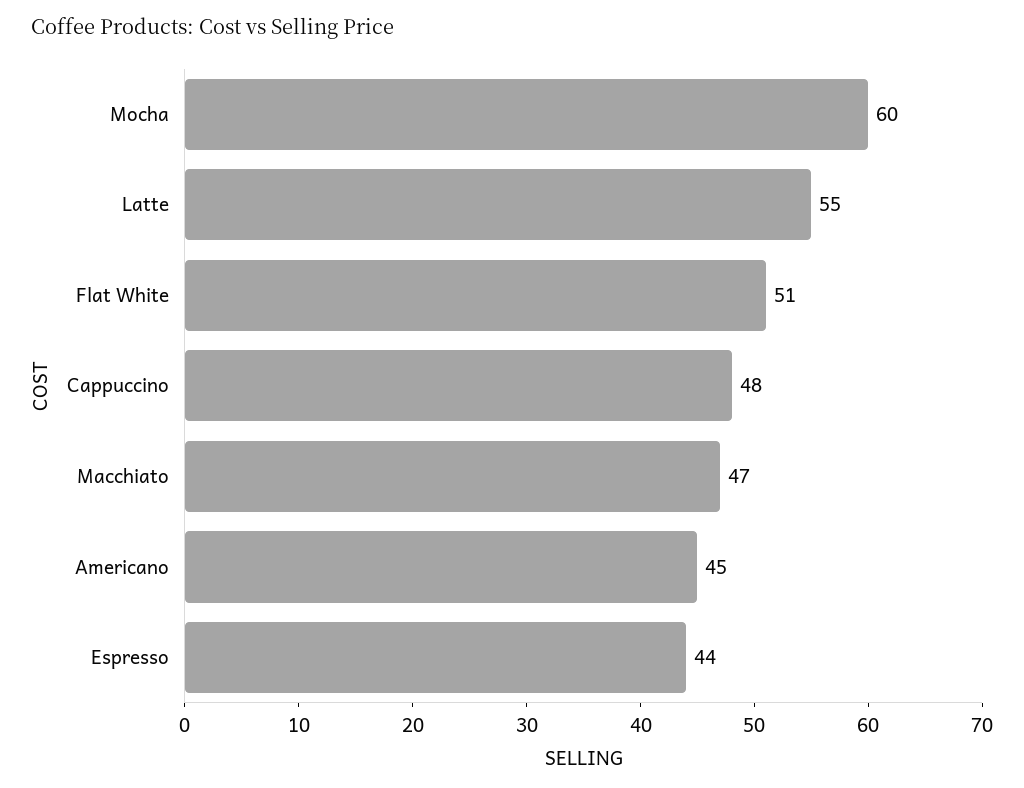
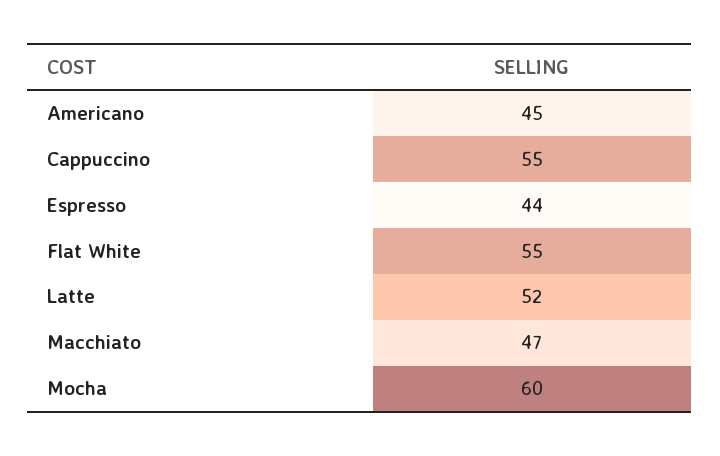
Latte: 55 -> 52
Flat White: 51 -> 55
Cappuccino: 48 -> 55

